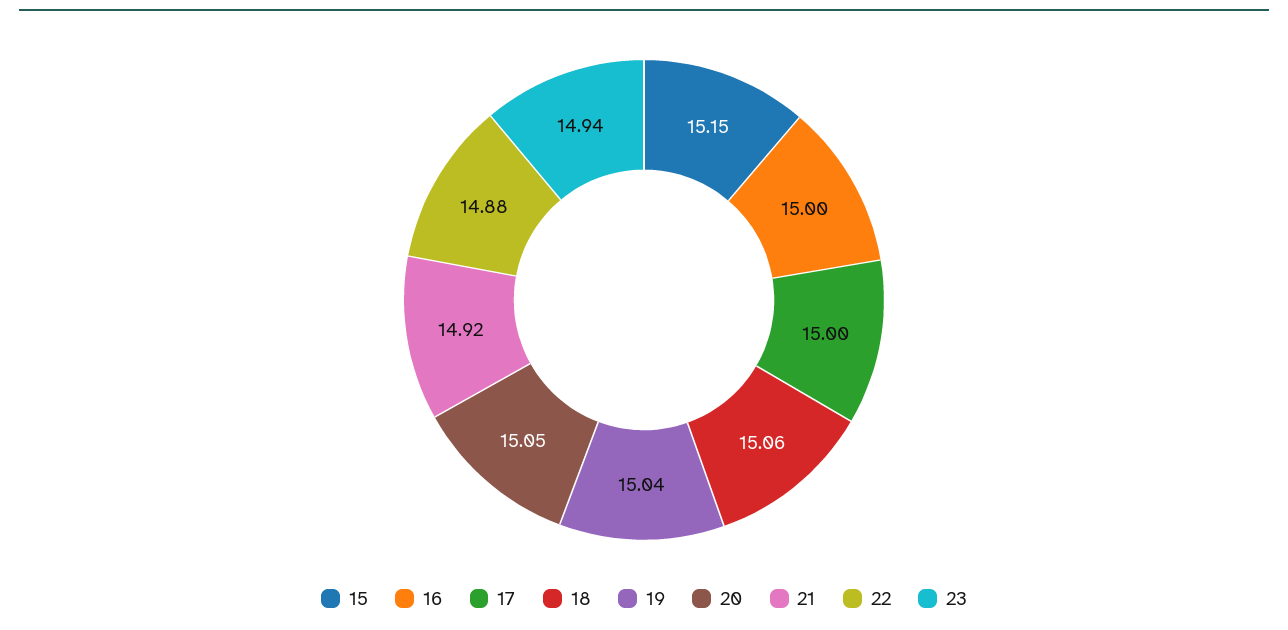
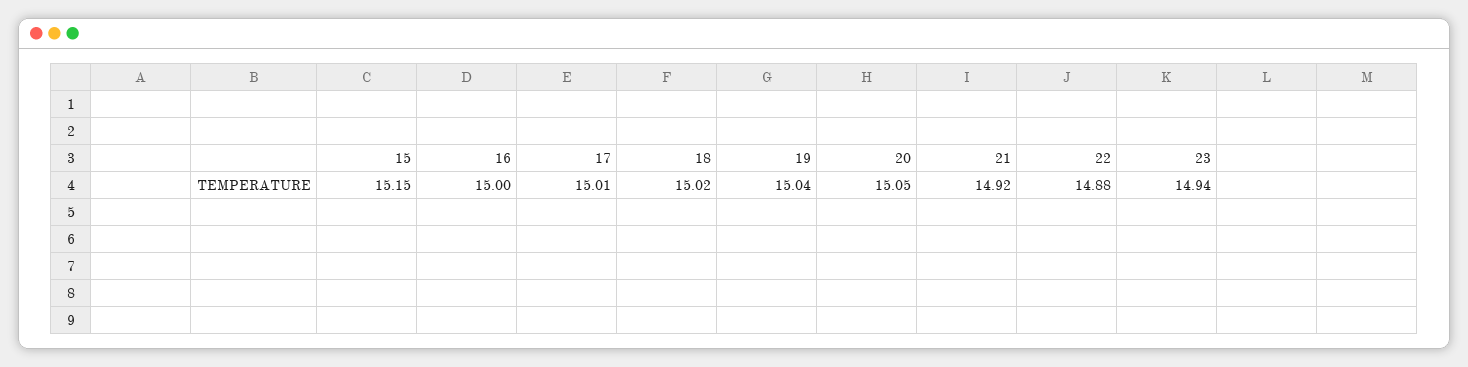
17: 15 -> 15.01
18: 15.06 -> 15.02

